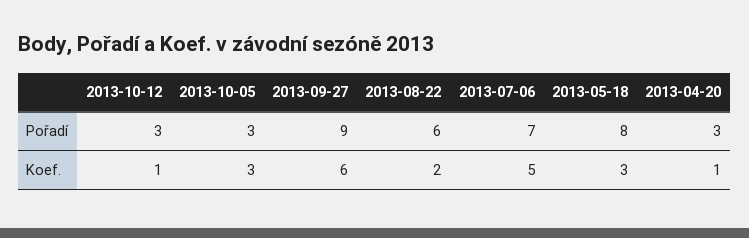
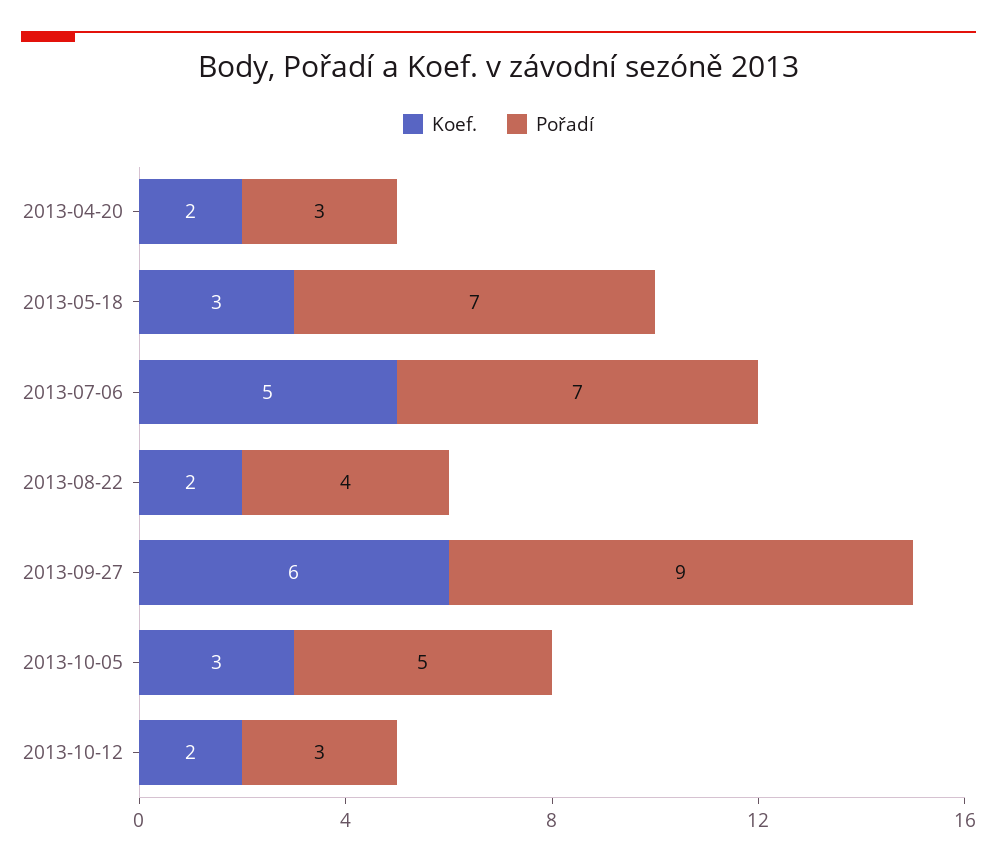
Pořadí, 2013-10-05: 3 -> 5
Pořadí, 2013-08-22: 6 -> 4
Pořadí, 2013-05-18: 8 -> 7
Koef., 2013-10-12: 1 -> 2
Koef., 2013-04-20: 1 -> 2

